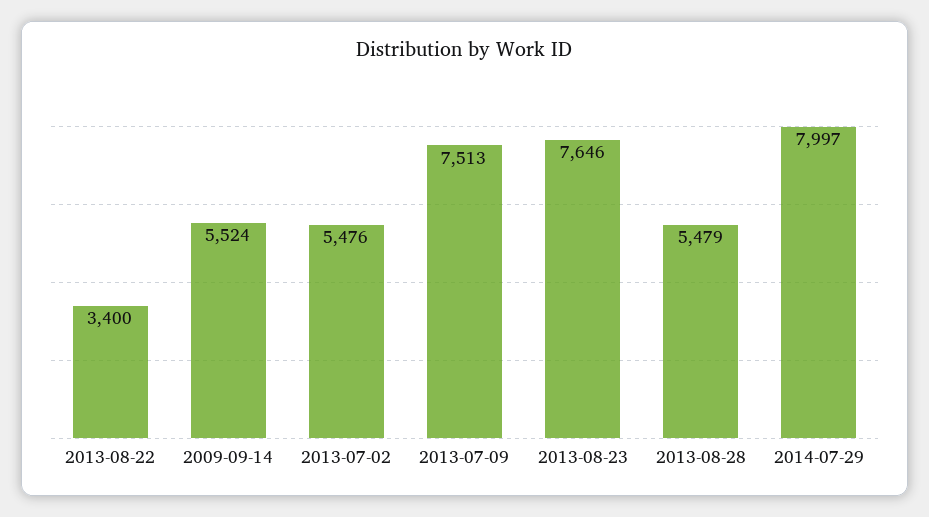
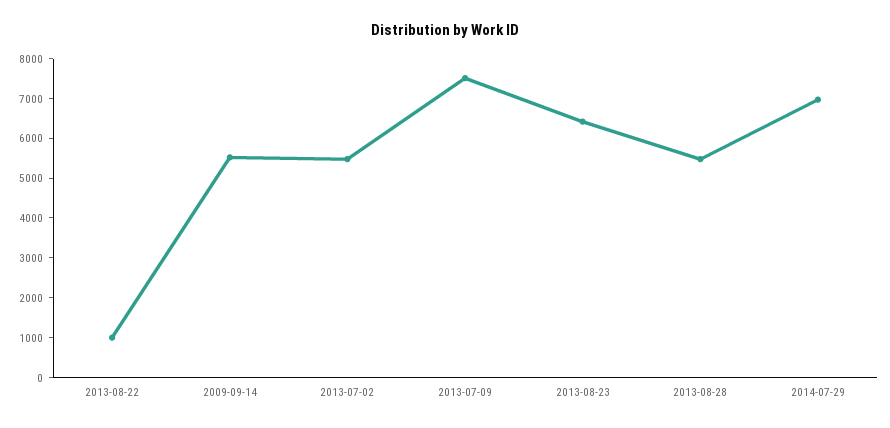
2013-08-22: 3400 -> 1000
2013-08-23: 7646 -> 6500
2014-07-29: 7997 -> 7000

